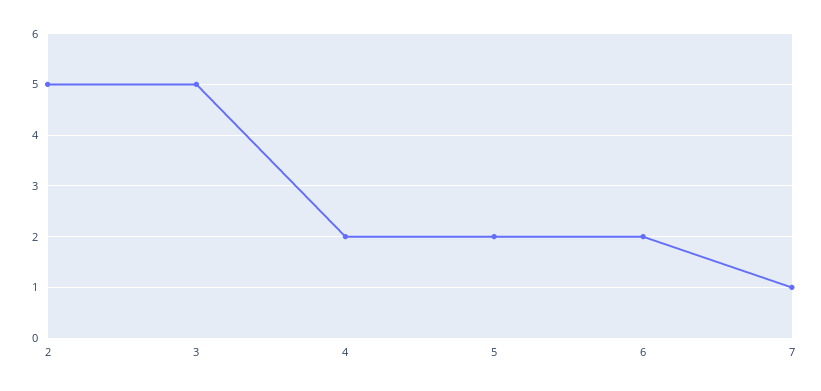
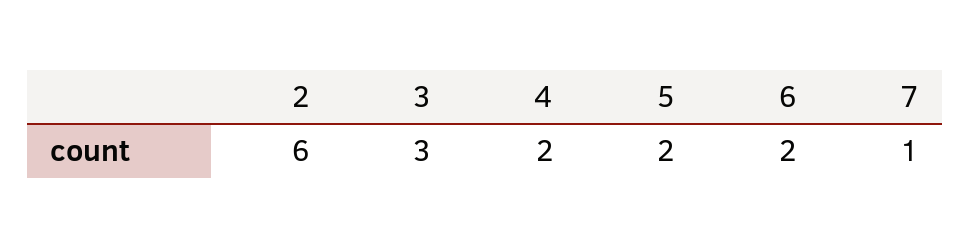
2: 5 -> 6
3: 5 -> 3

